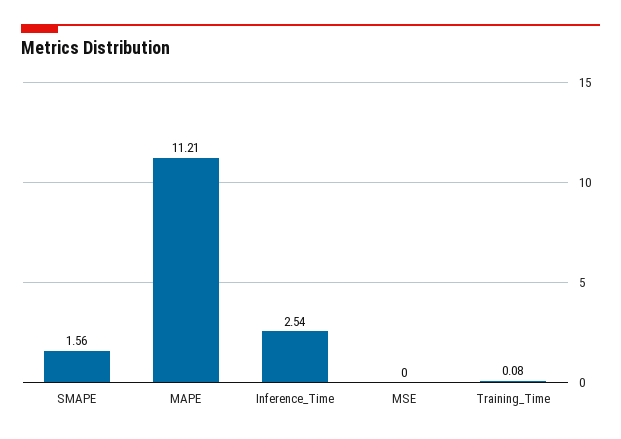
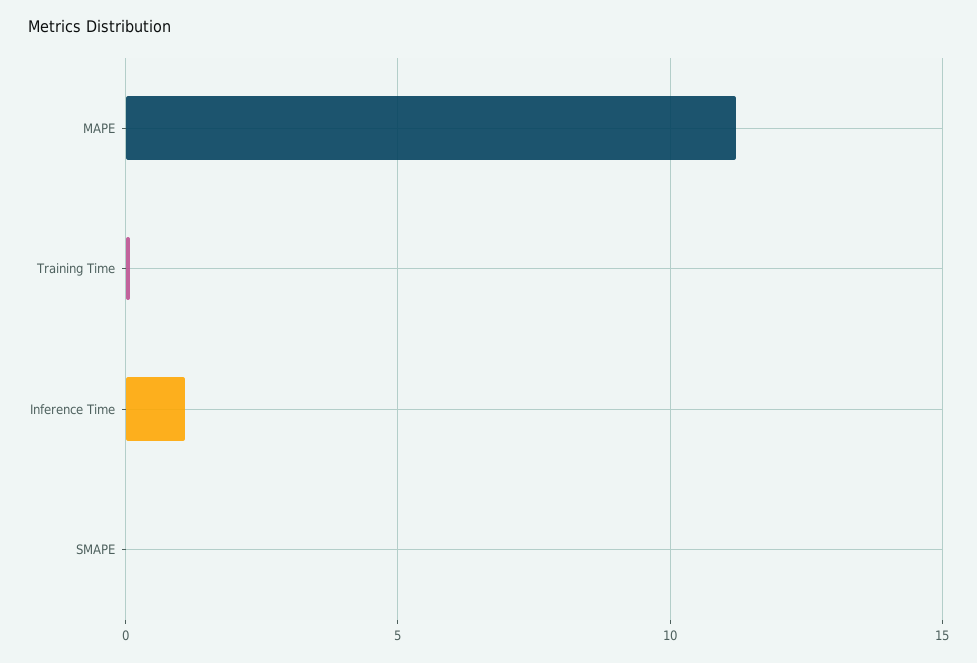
SMAPE: 1.56 -> 0
Inference_Time: 2.54 -> 1
MSE: 0 -> none

